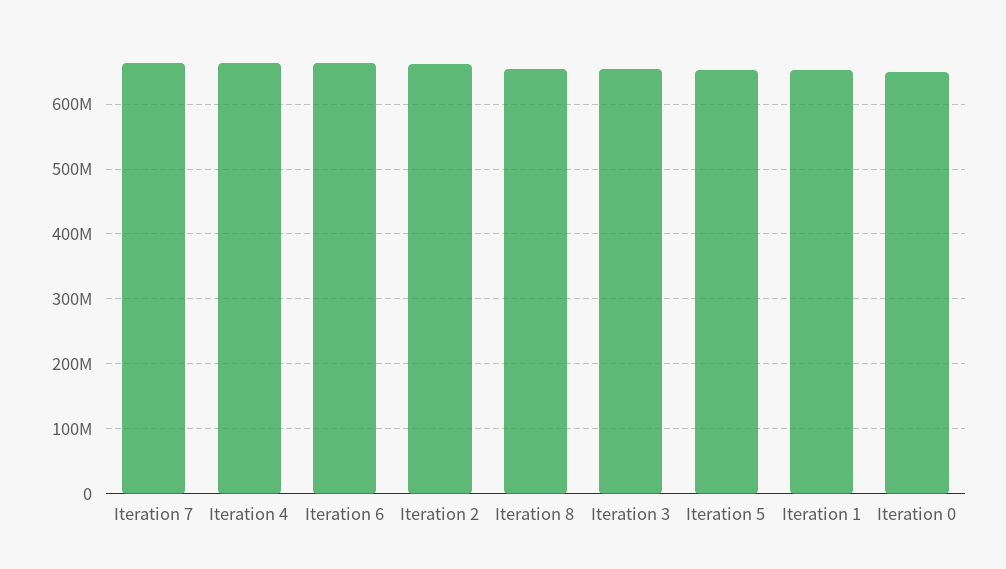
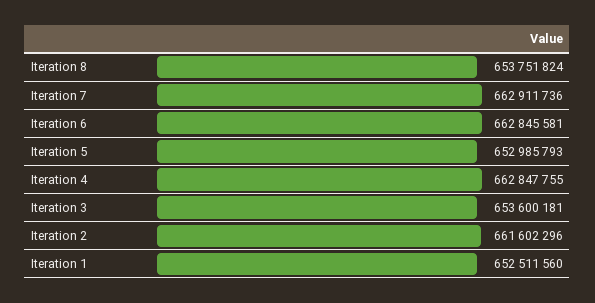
Iteration 0: 650000000 -> none

